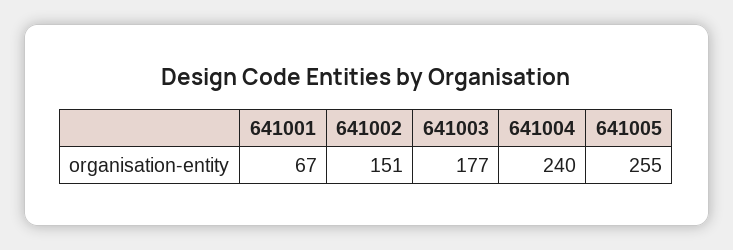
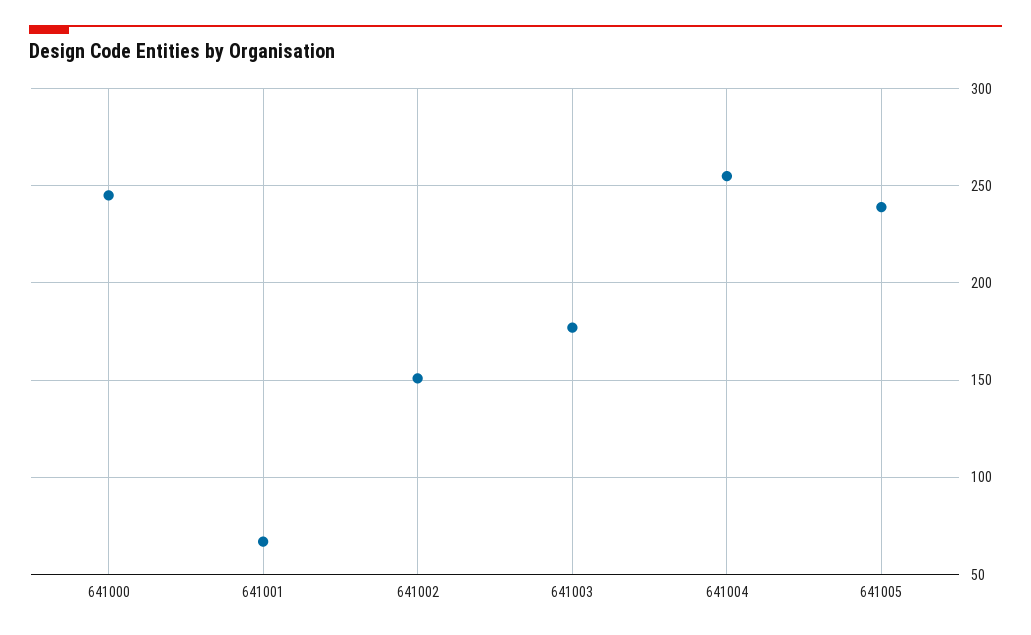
641004: 240 -> 255
641005: 255 -> 240
641000: none -> 245

